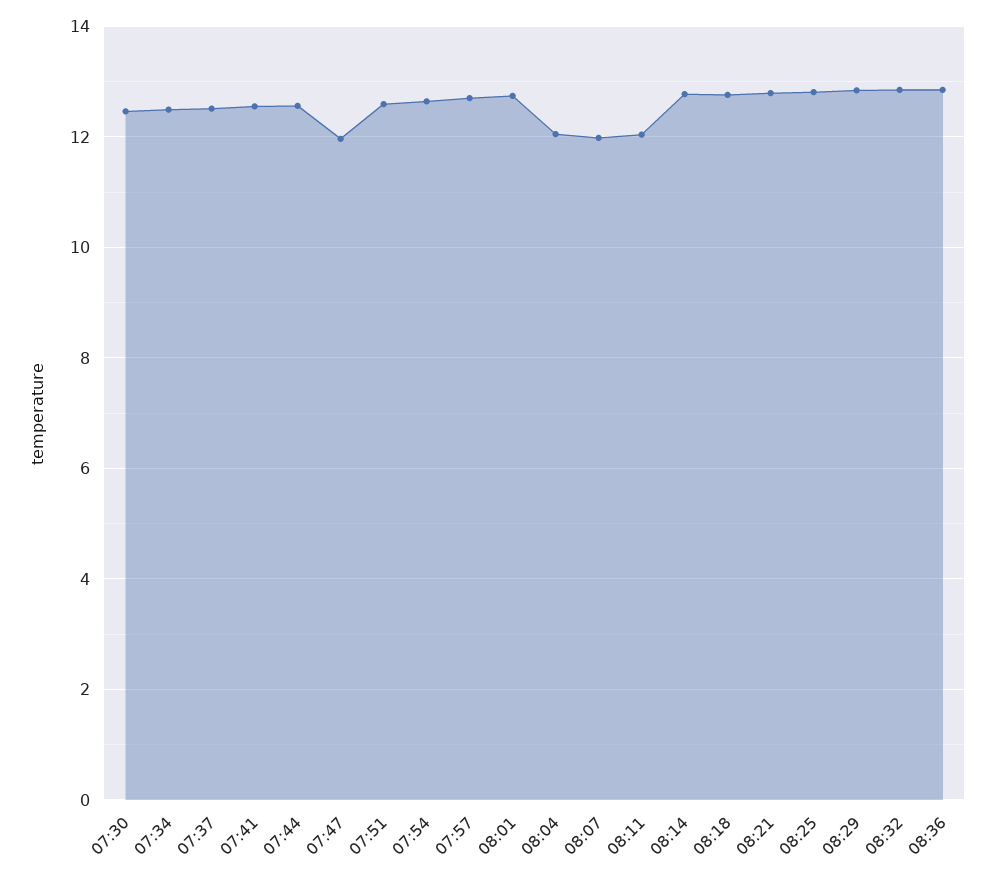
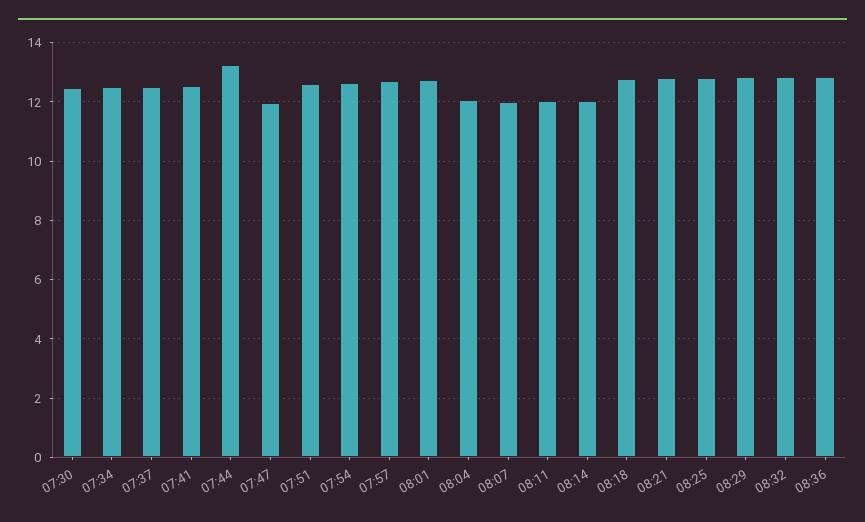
07:44: 12.6 -> 13.25
08:14: 12.8 -> 12

